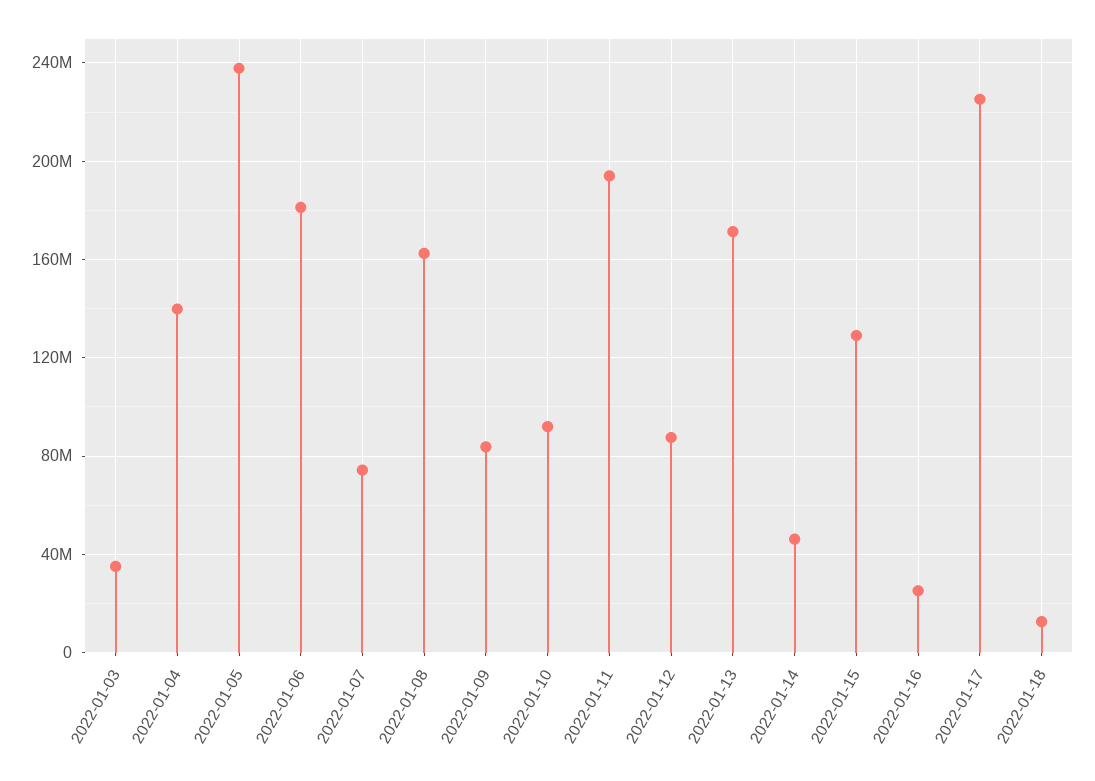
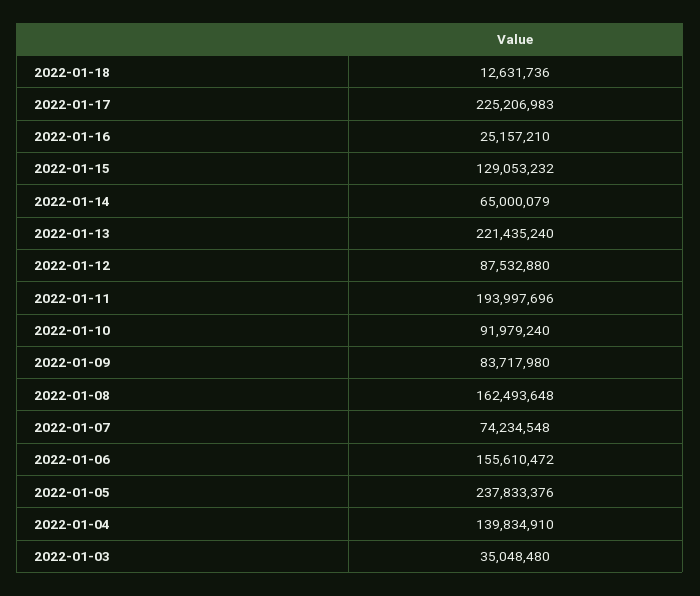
2022-01-06: 180000000 -> 155610472
2022-01-13: 170000000 -> 221435240
2022-01-14: 45000000 -> 65000079

